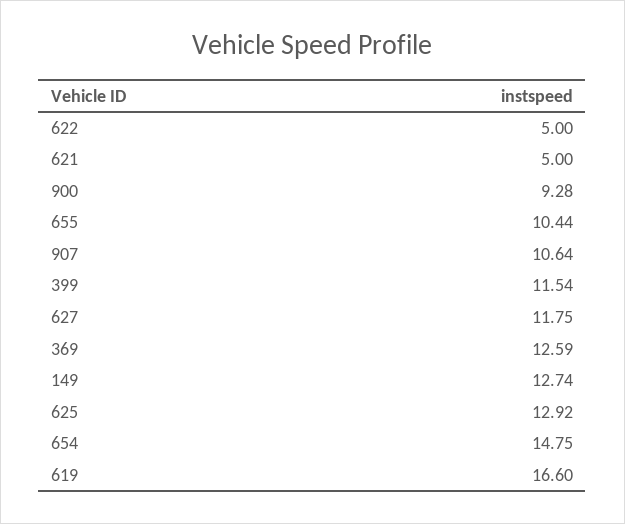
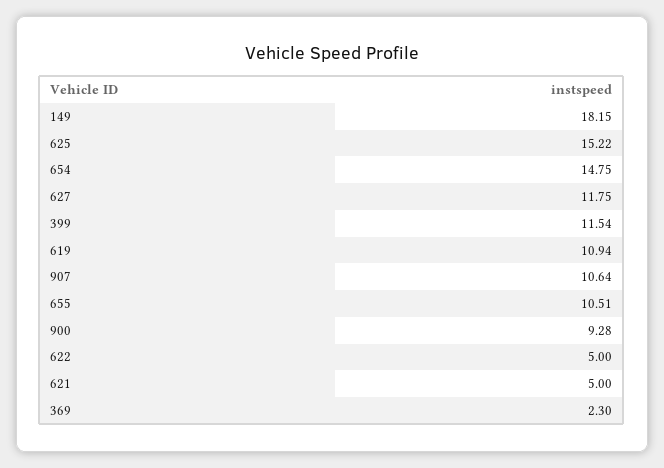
655: 10.44 -> 10.51
369: 12.59 -> 2.3
149: 12.74 -> 18.15
625: 12.92 -> 15.22
619: 16.6 -> 10.94

